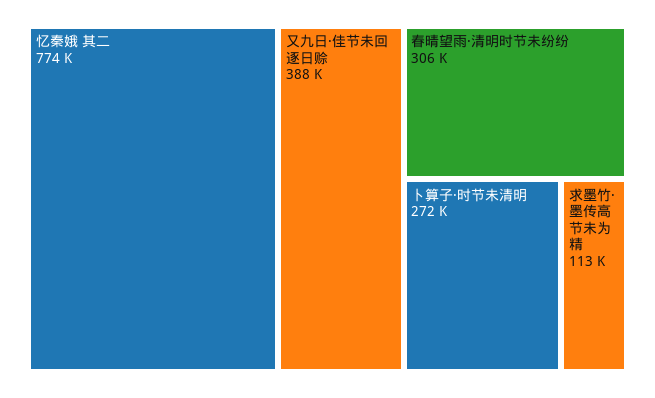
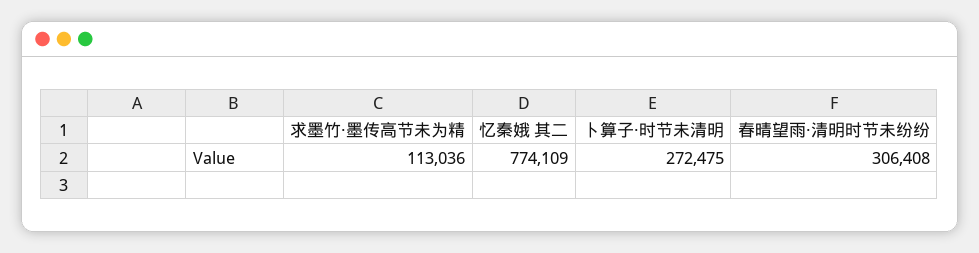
又九日·佳节未回逐日赊: 388000 -> none

